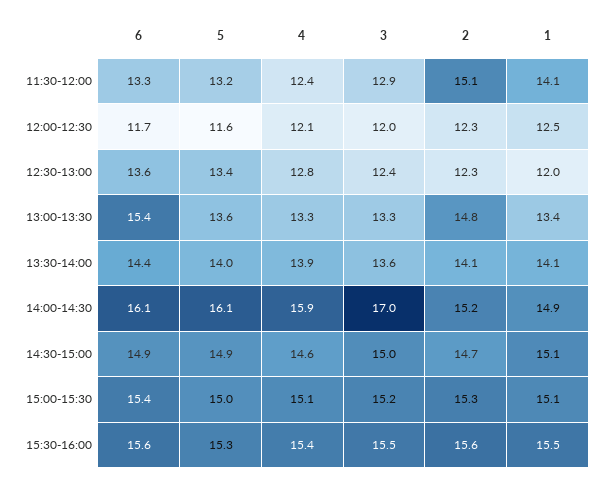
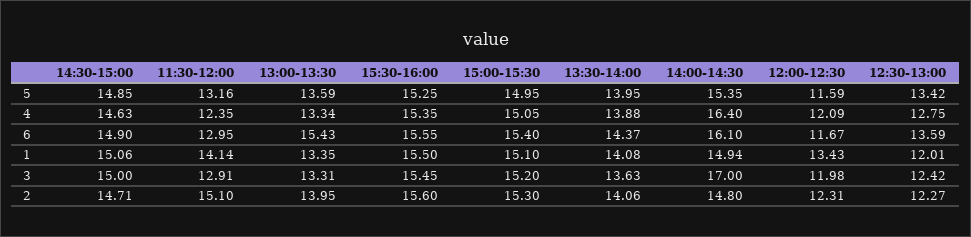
6, 11:30-12:00: 13.3 -> 12.95
1, 12:00-12:30: 12.5 -> 13.43
2, 13:00-13:30: 14.8 -> 13.95
5, 14:00-14:30: 16.1 -> 15.35
4, 14:00-14:30: 15.9 -> 16.4
2, 14:00-14:30: 15.2 -> 14.8

